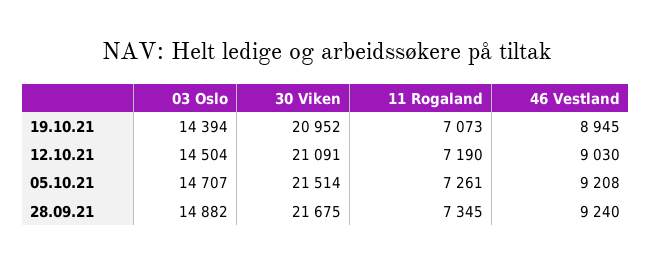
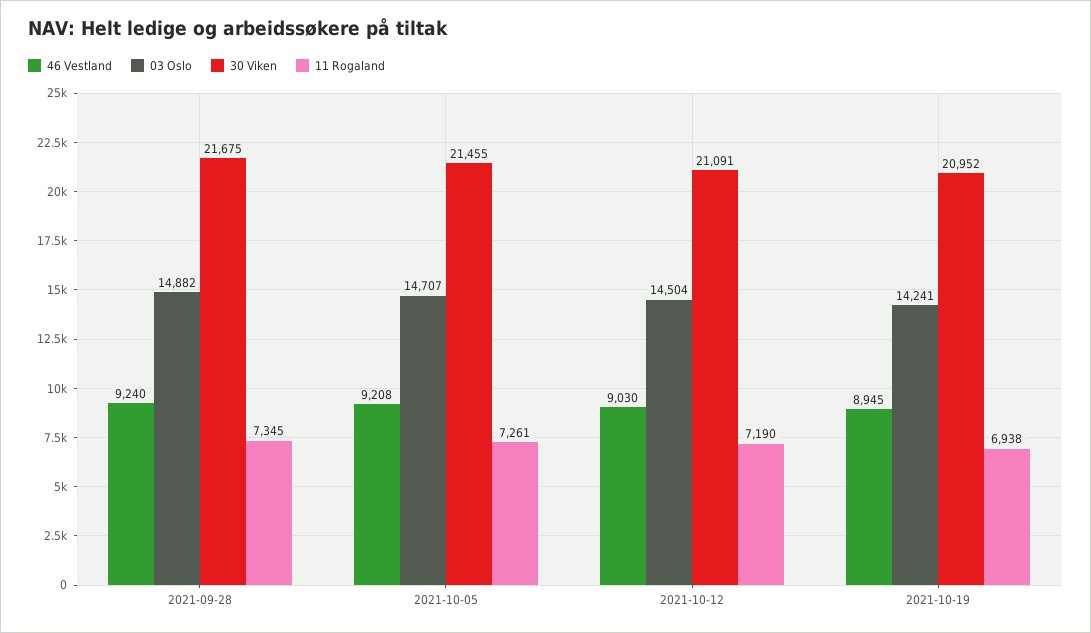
03 Oslo, 19.10.21: 14394 -> 14241
11 Rogaland, 19.10.21: 7073 -> 6938
30 Viken, 05.10.21: 21514 -> 21455

